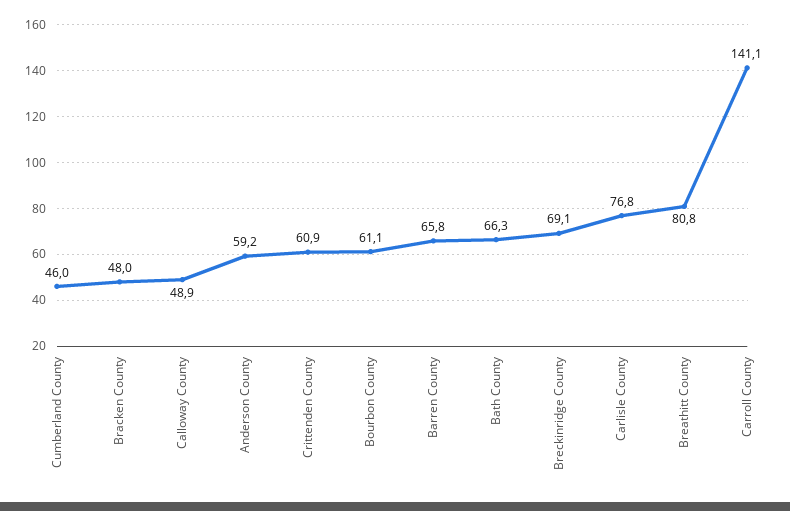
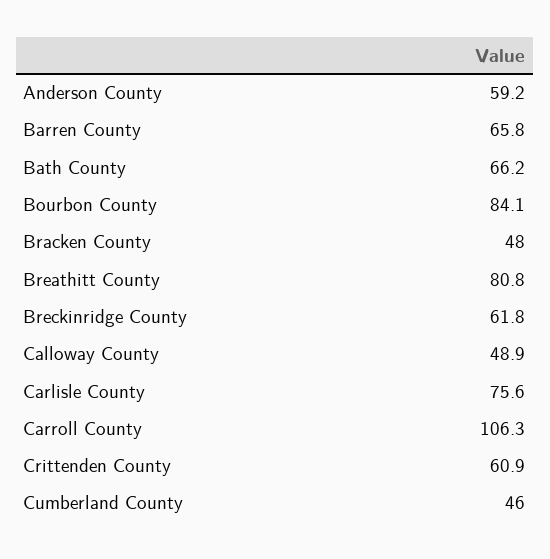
Bourbon County: 61.1 -> 84.1
Bath County: 66.3 -> 66.2
Breckinridge County: 69.1 -> 61.8
Carlisle County: 76.8 -> 75.6
Carroll County: 141.1 -> 106.3

